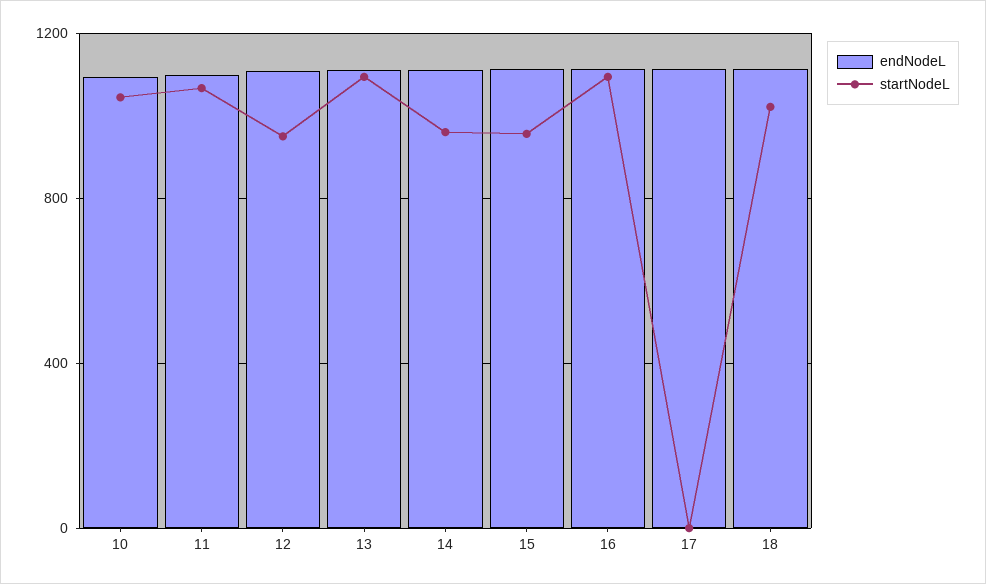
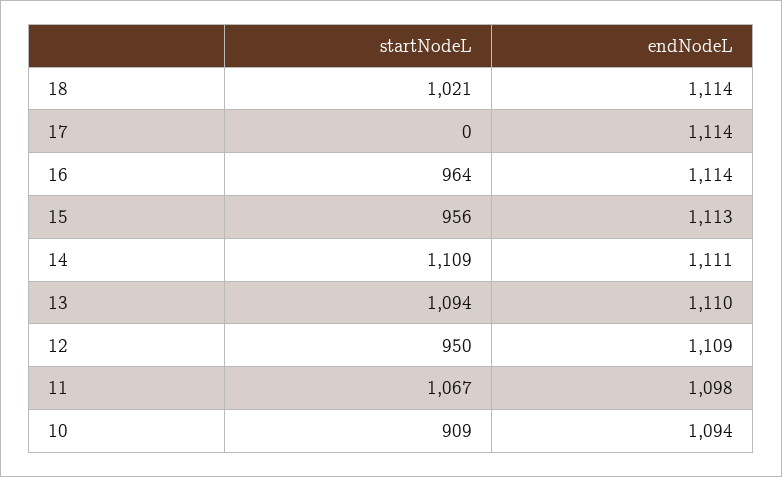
startNodeL, 10: 1050 -> 909
startNodeL, 14: 950 -> 1109
startNodeL, 16: 1100 -> 964

